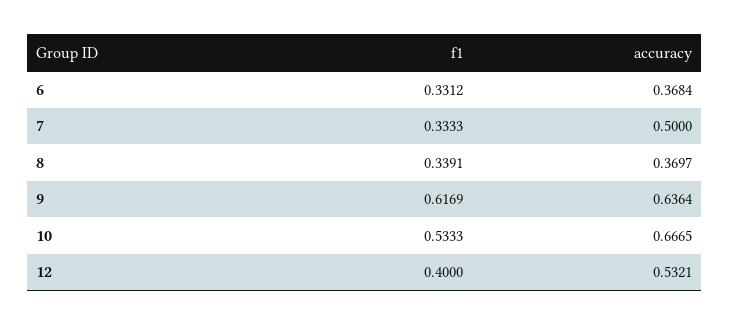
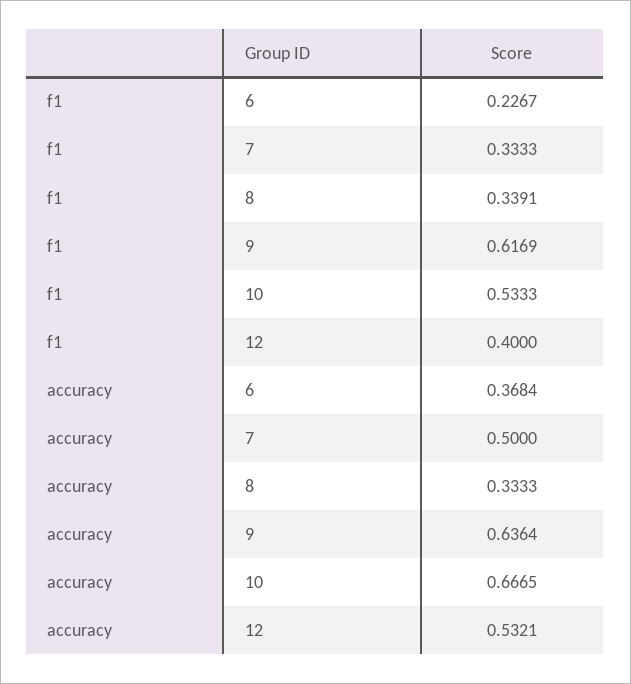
f1, 6: 0.3312 -> 0.2267
accuracy, 8: 0.3697 -> 0.3333

